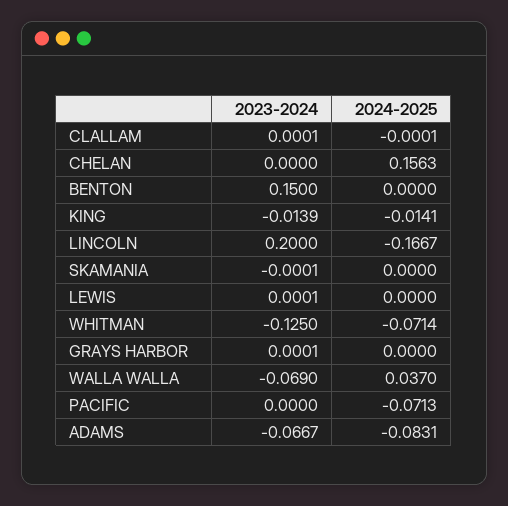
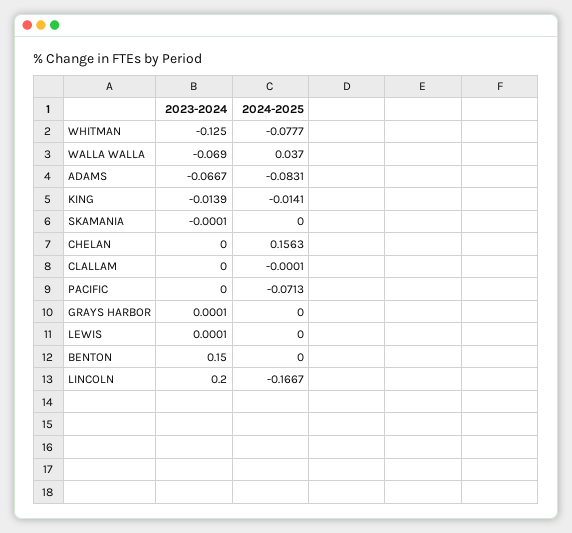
2023-2024, CLALLAM: 0.0001 -> 0
2024-2025, WHITMAN: -0.0714 -> -0.0777

